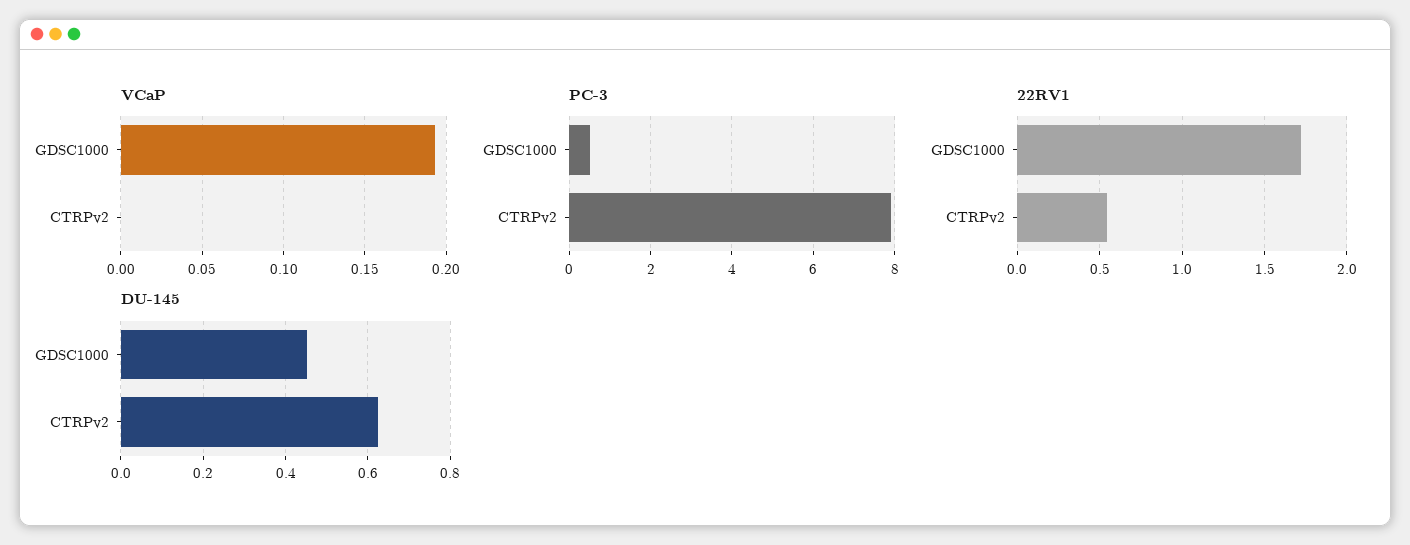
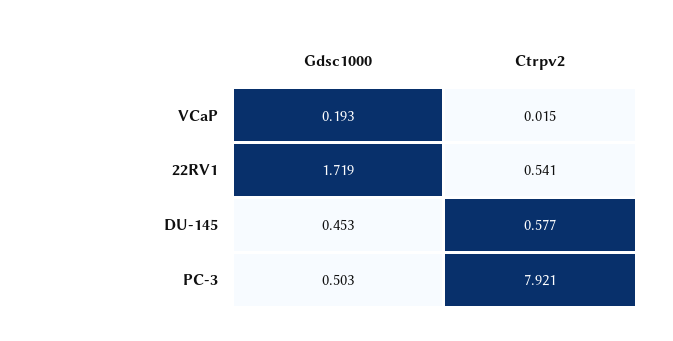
VCaP, CTRPv2: 0 -> 0.015
DU-145, CTRPv2: 0.62 -> 0.577

